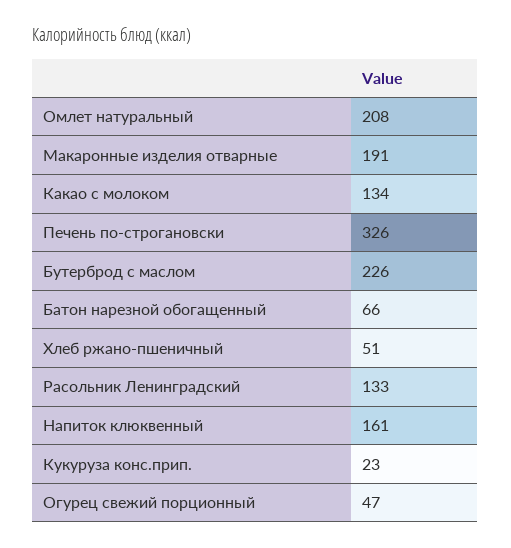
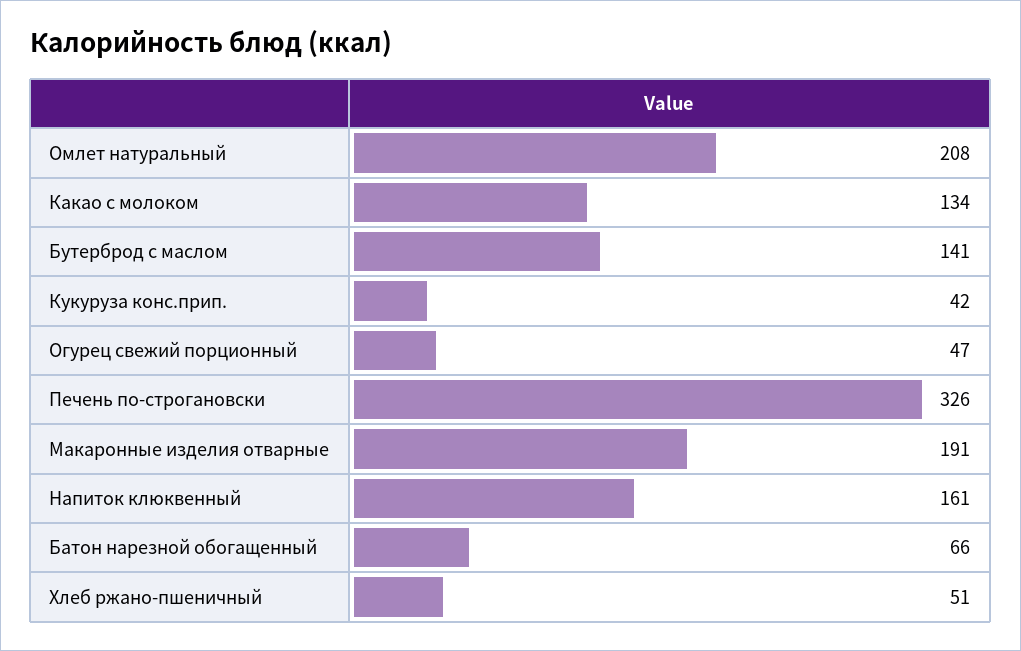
Бутерброд с маслом: 226 -> 141
Расольник Ленинградский: 133 -> none
Кукуруза конс.прип.: 23 -> 42

